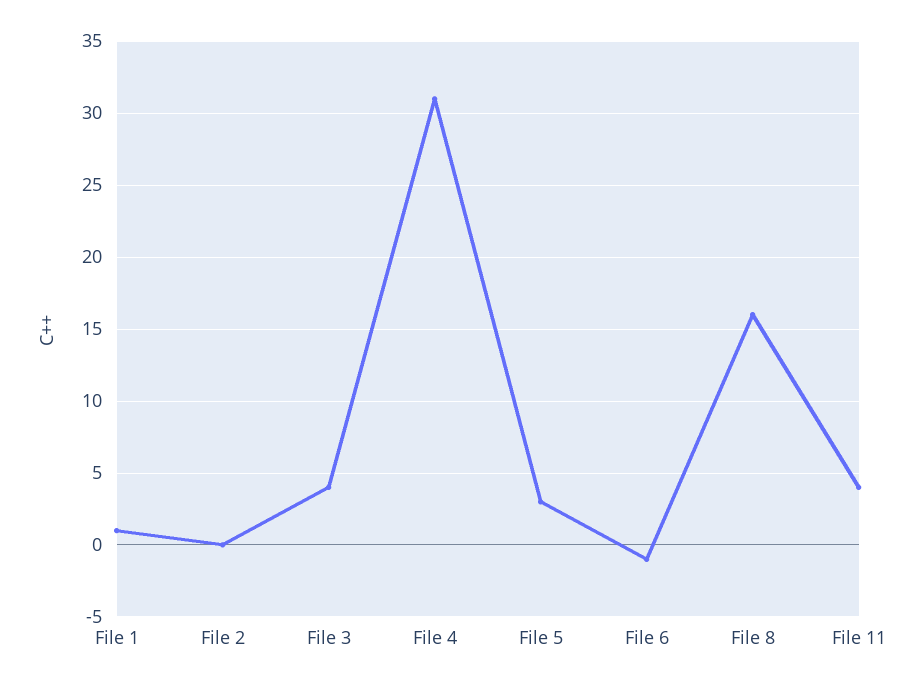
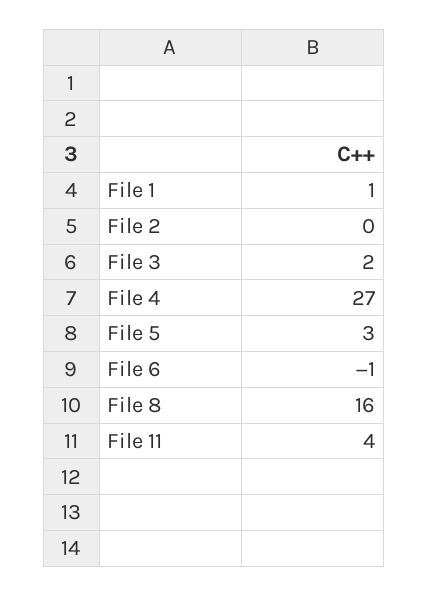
File 3: 4 -> 2
File 4: 31 -> 27

